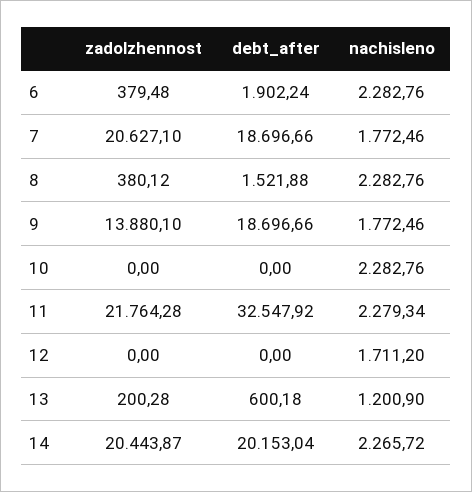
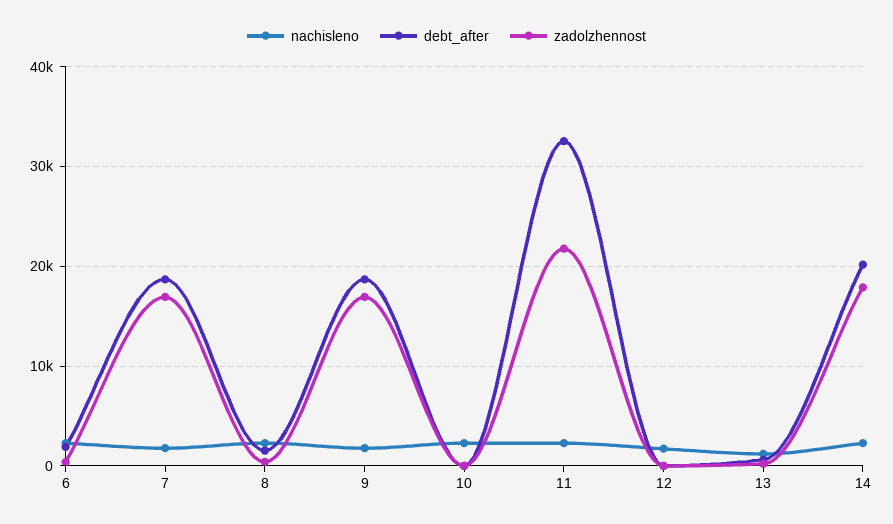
zadolzhennost, 7: 20627.1 -> 17000
zadolzhennost, 9: 13880.1 -> 17000
zadolzhennost, 14: 20443.87 -> 18000

